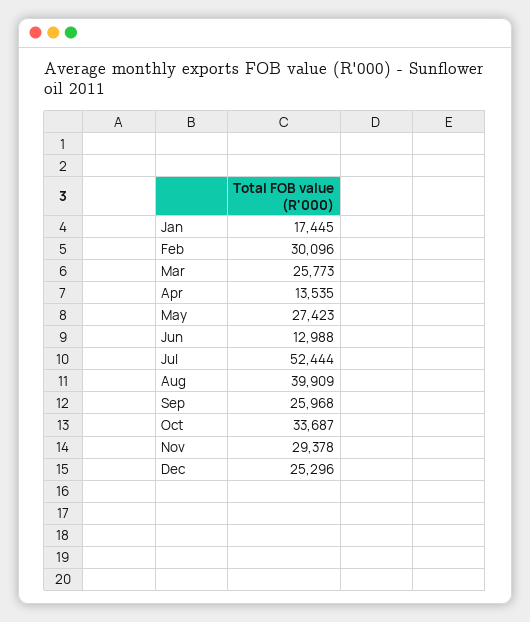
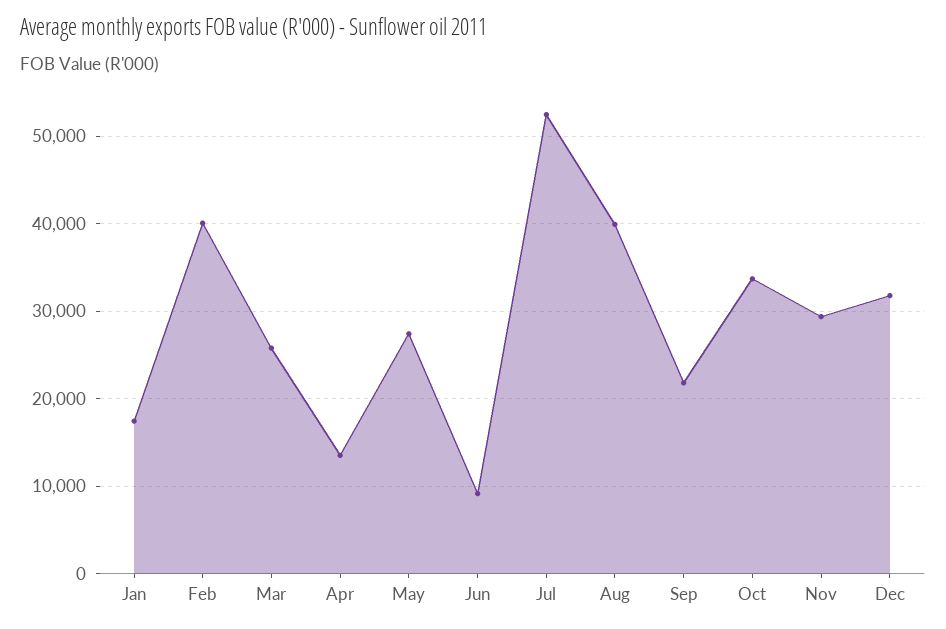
Feb: 30096 -> 40000
Jun: 12988 -> 9000
Sep: 25968 -> 22000
Dec: 25296 -> 32000

